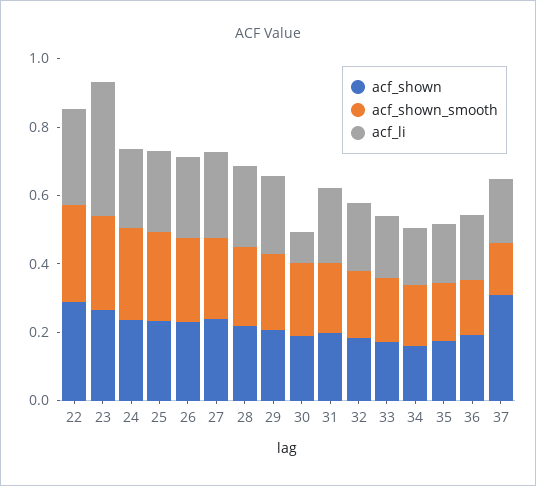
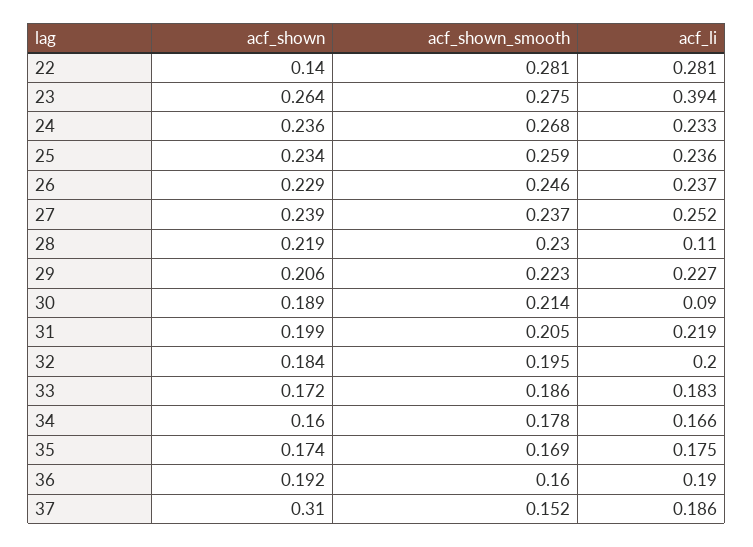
acf_shown, 22: 0.3 -> 0.14
acf_li, 28: 0.25 -> 0.11

